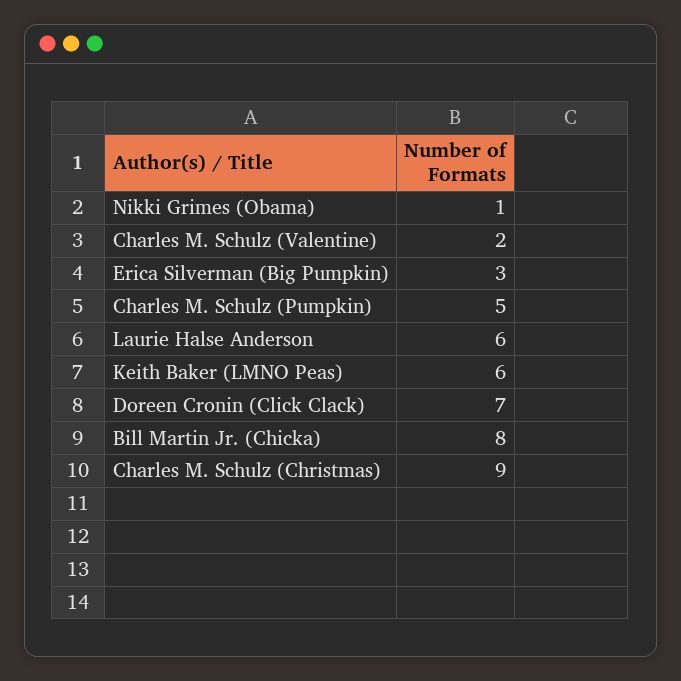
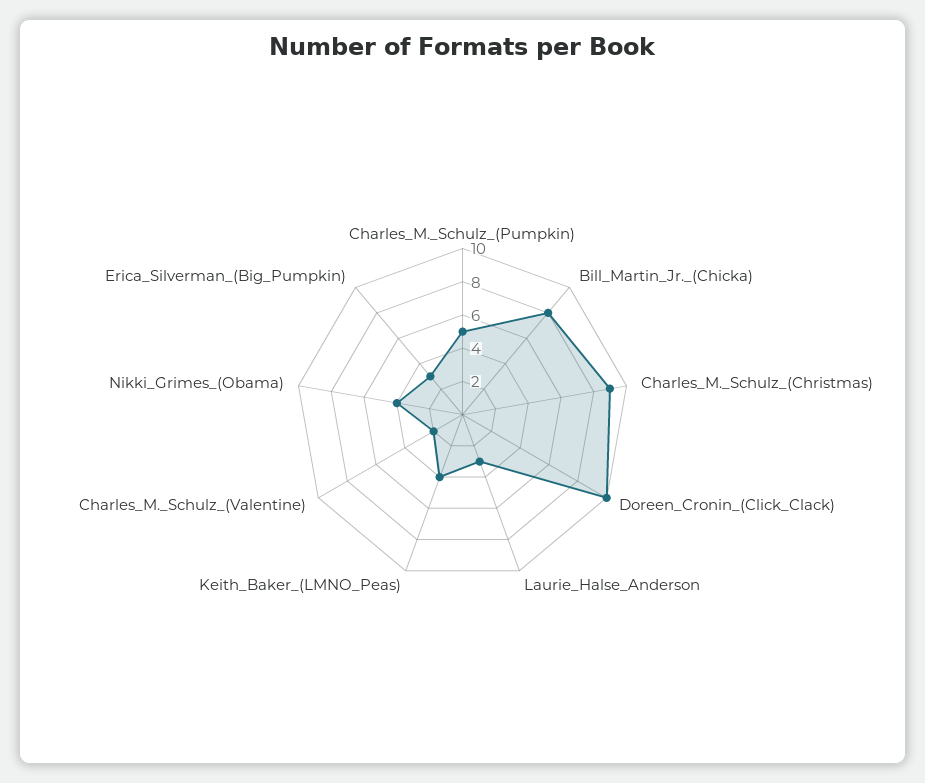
Nikki Grimes (Obama): 1 -> 4
Laurie Halse Anderson: 6 -> 3
Keith Baker (LMNO Peas): 6 -> 4
Doreen Cronin (Click Clack): 7 -> 10

